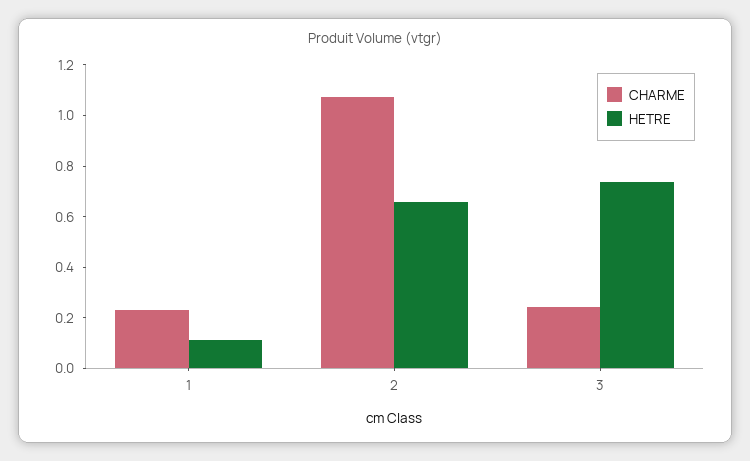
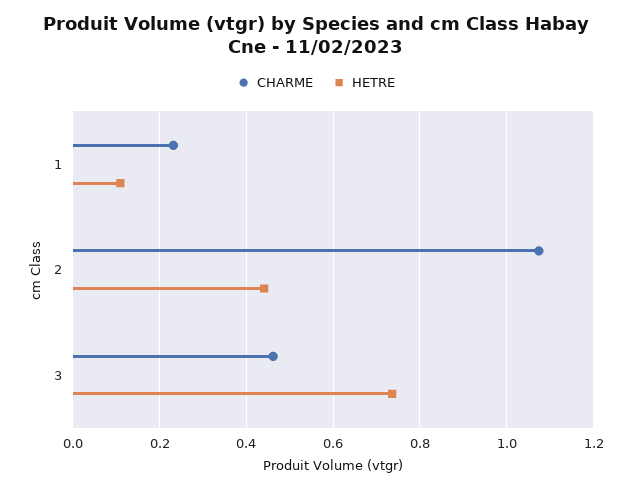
HETRE, 2: 0.65 -> 0.44
CHARME, 3: 0.25 -> 0.46

